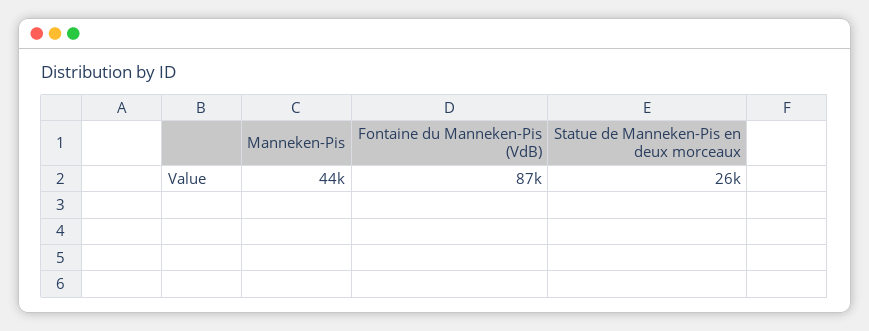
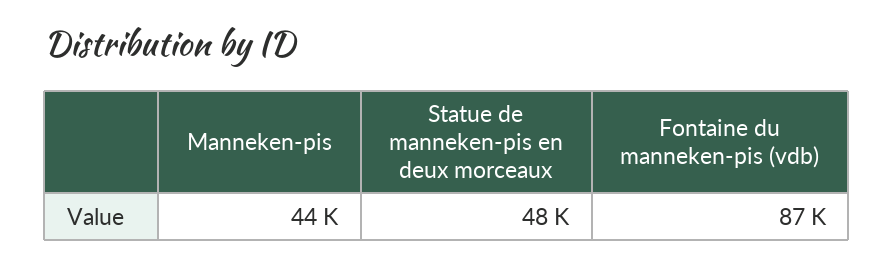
Statue de Manneken-Pis en deux morceaux: 26000 -> 48000

